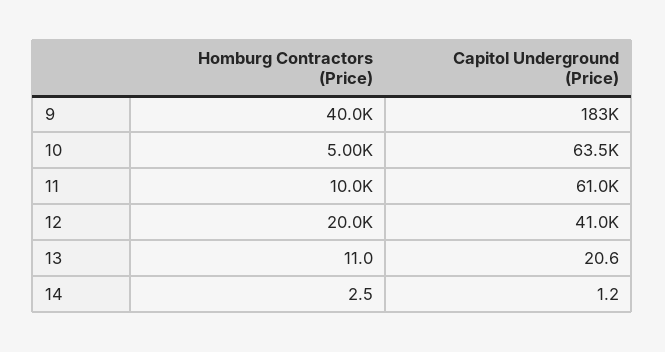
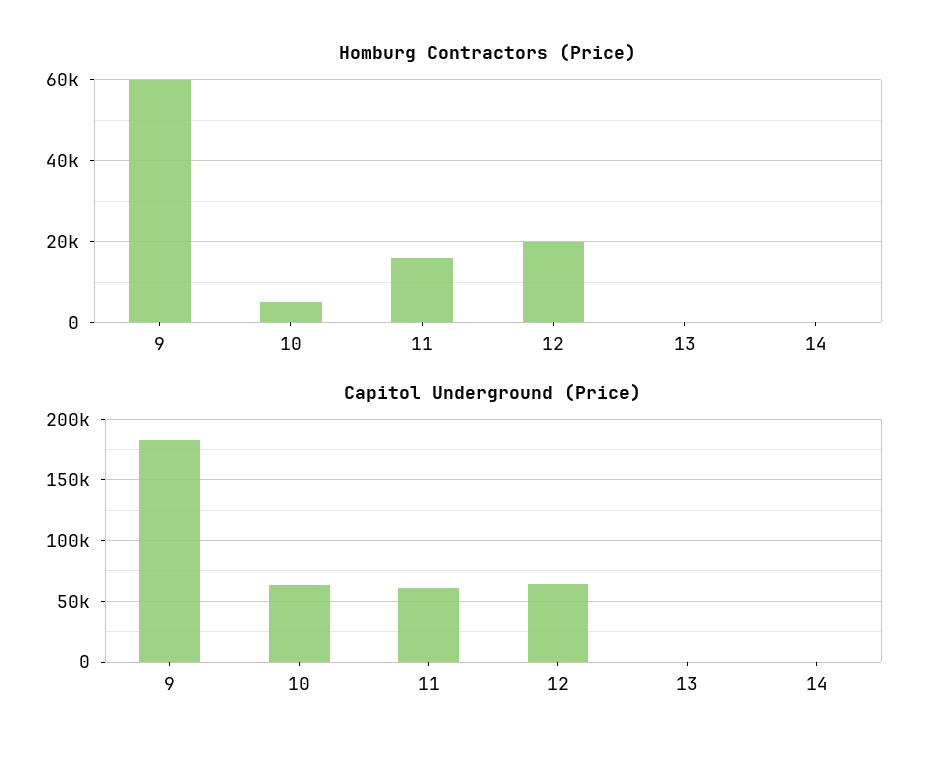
Homburg Contractors (Price), 9: 40000 -> 60000
Homburg Contractors (Price), 11: 10000 -> 16000
Capitol Underground (Price), 12: 41000 -> 65000

